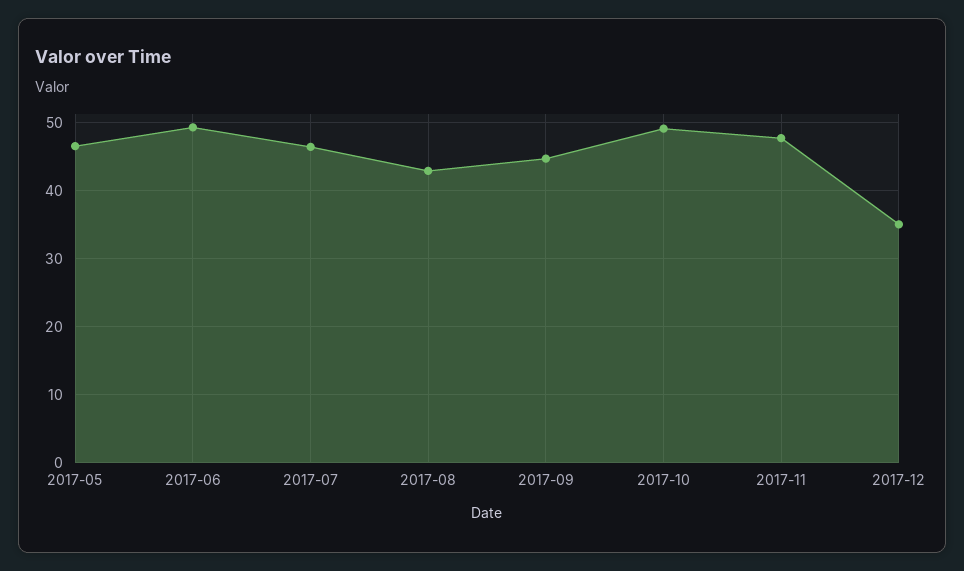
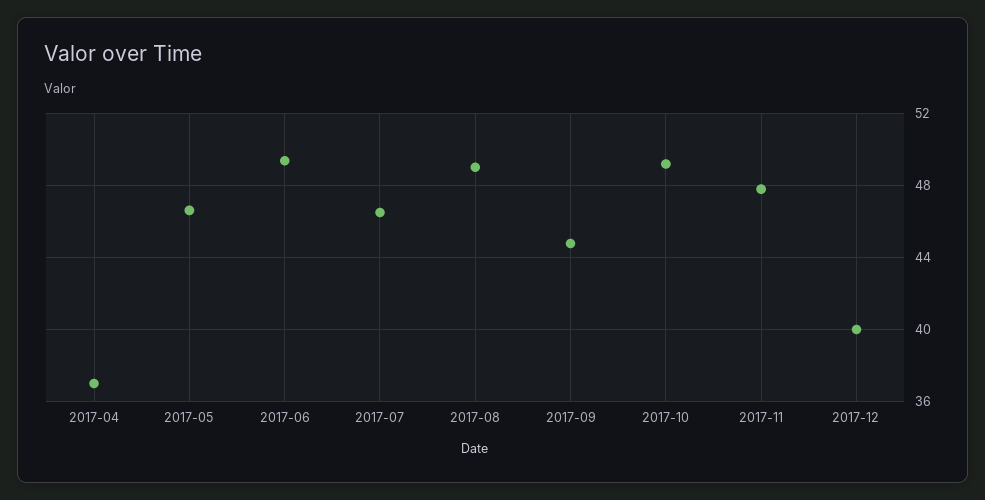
2017-08: 43 -> 49
2017-12: 35 -> 40
2017-04: none -> 37

